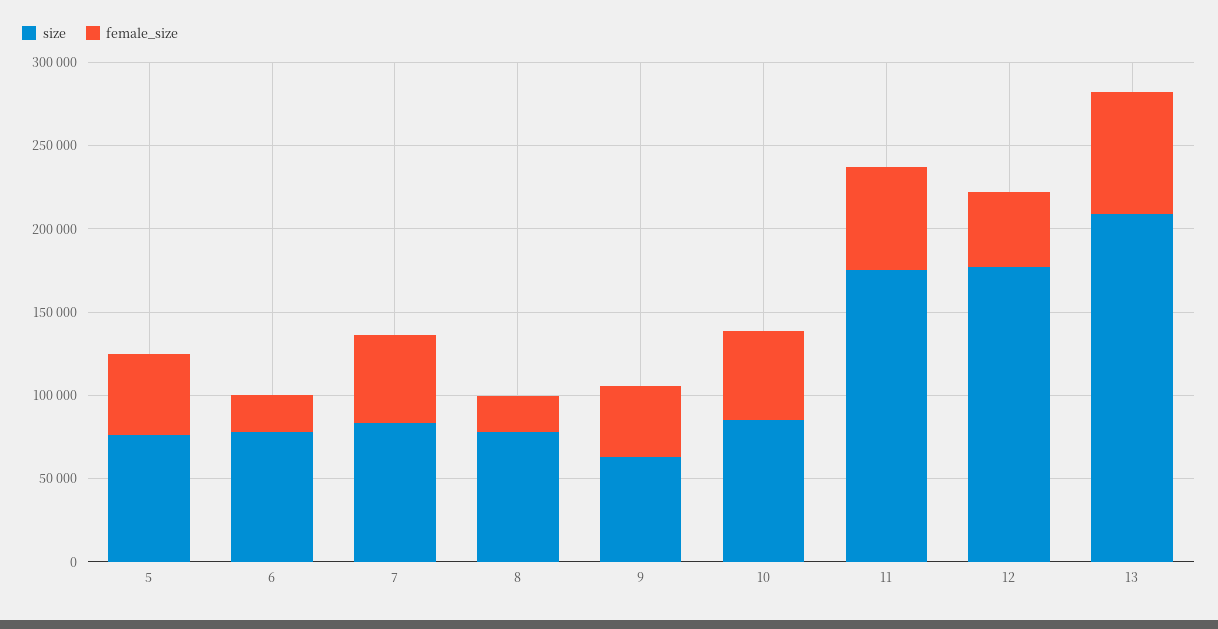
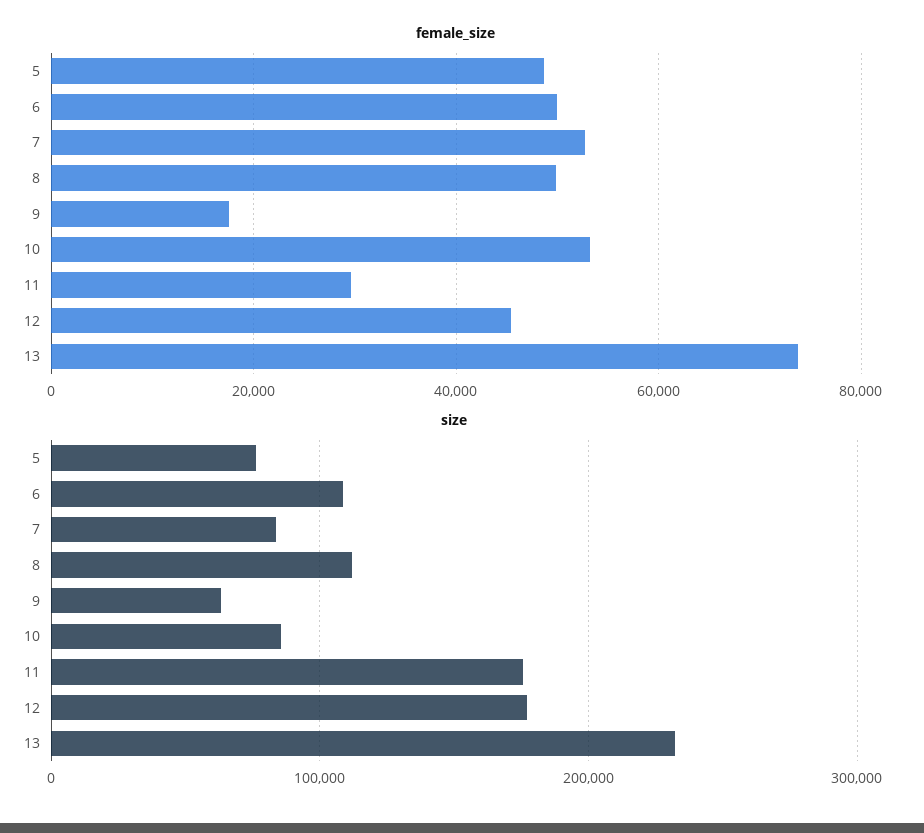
size, 6: 80000 -> 110000
female_size, 6: 20000 -> 50000
size, 8: 80000 -> 110000
female_size, 8: 20000 -> 50000
female_size, 9: 40000 -> 18000
female_size, 11: 60000 -> 30000
size, 13: 210000 -> 230000

